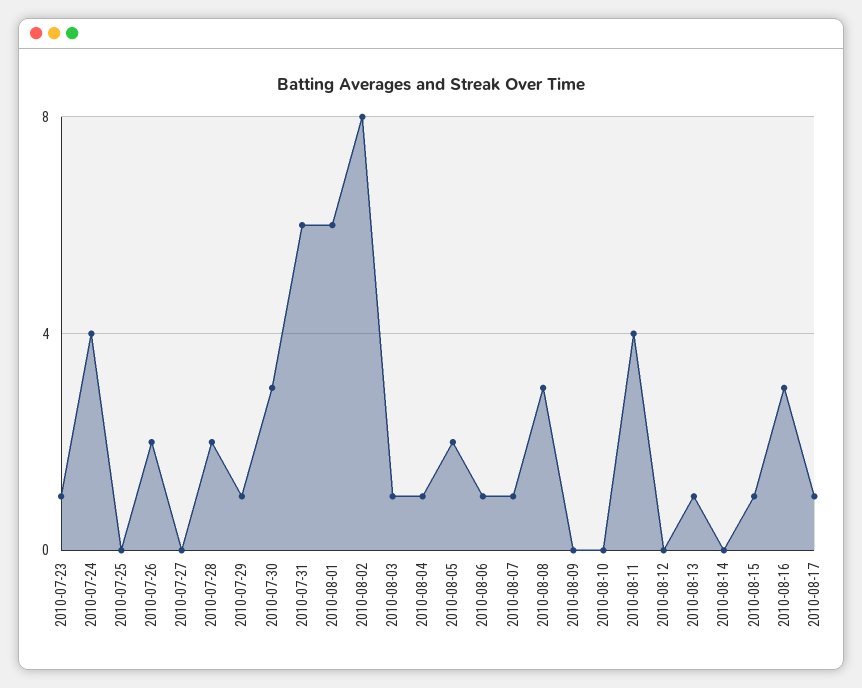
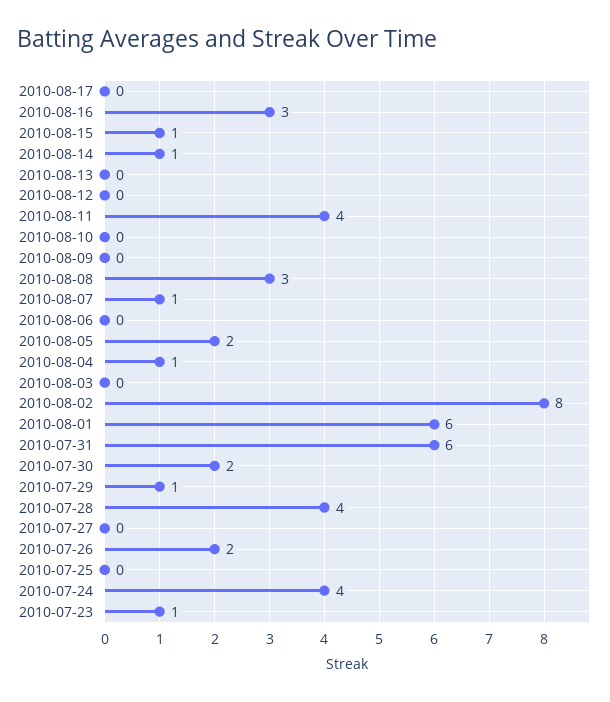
2010-07-28: 2 -> 4
2010-07-30: 3 -> 2
2010-08-03: 1 -> 0
2010-08-06: 1 -> 0
2010-08-13: 1 -> 0
2010-08-14: 0 -> 1
2010-08-17: 1 -> 0

